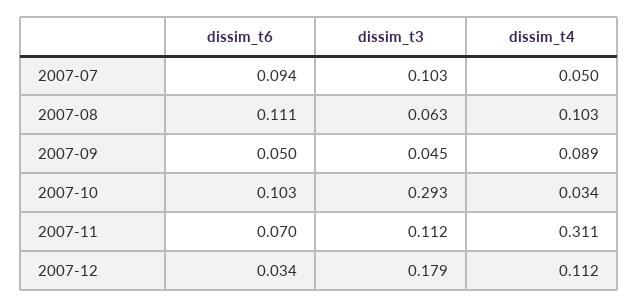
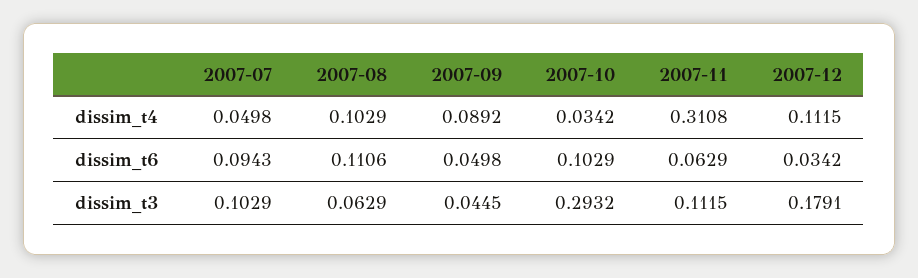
dissim_t6, 2007-11: 0.07 -> 0.0629

